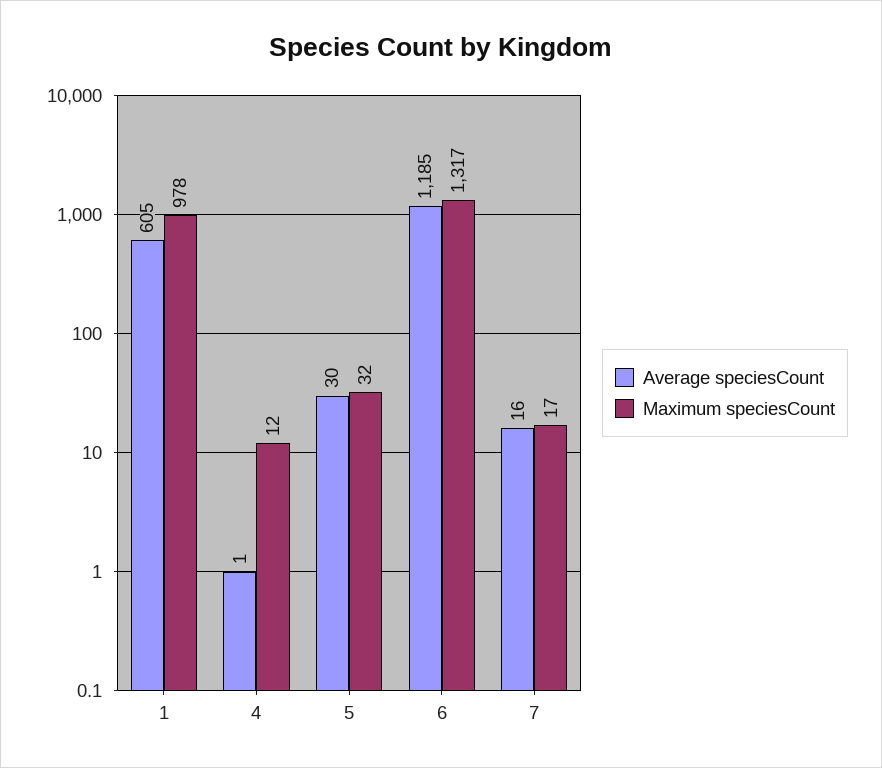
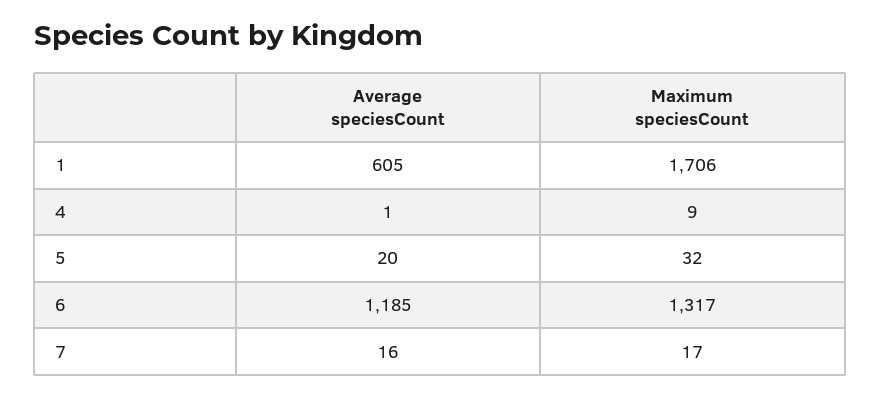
Maximum speciesCount, 1: 978 -> 1706
Maximum speciesCount, 4: 12 -> 9
Average speciesCount, 5: 30 -> 20

